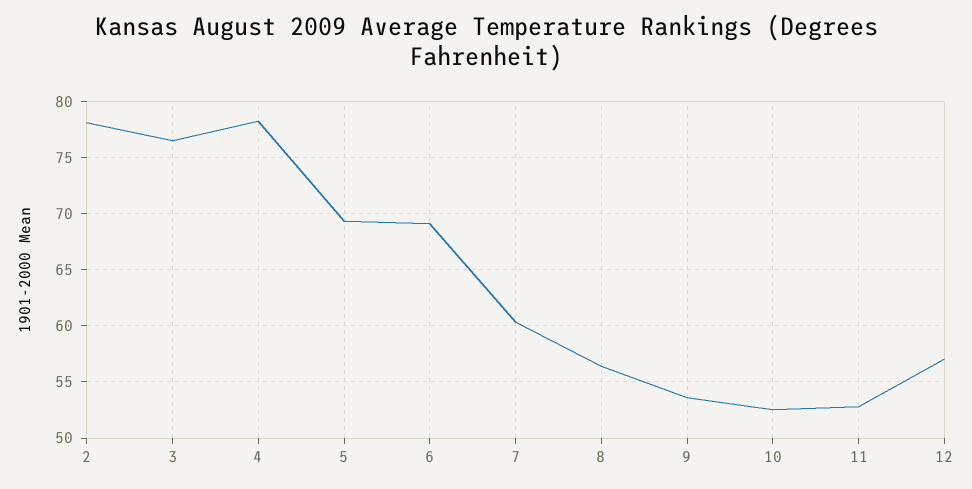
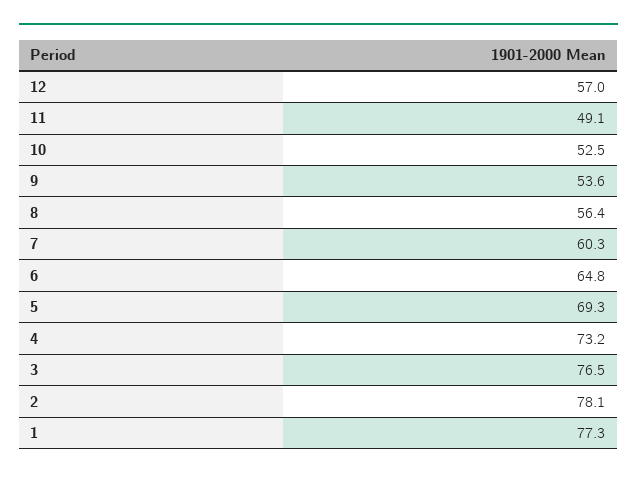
4: 78 -> 73.2
6: 69 -> 64.8
11: 53 -> 49.1
1: none -> 77.3

